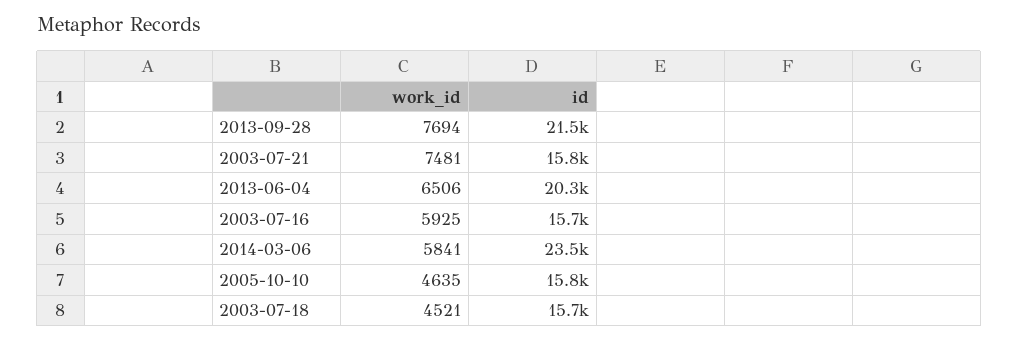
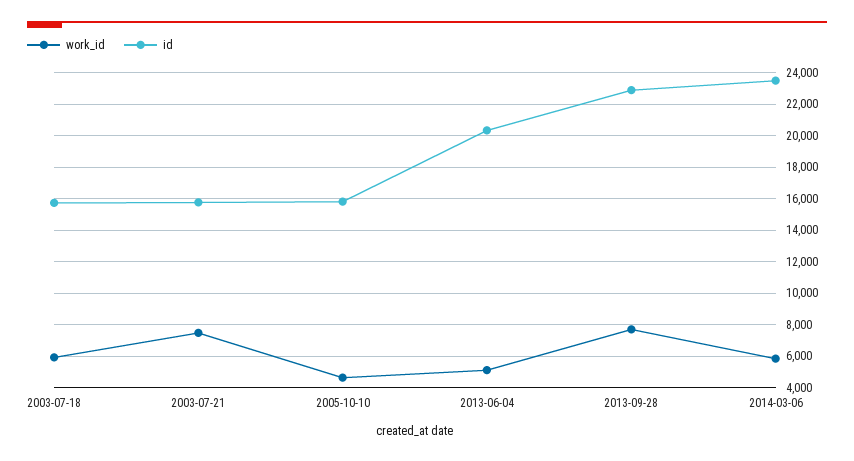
id, 2013-09-28: 21500 -> 23000
work_id, 2013-06-04: 6506 -> 5000
work_id, 2003-07-16: 5925 -> none
id, 2003-07-16: 15700 -> none
work_id, 2003-07-18: 4521 -> 6000

